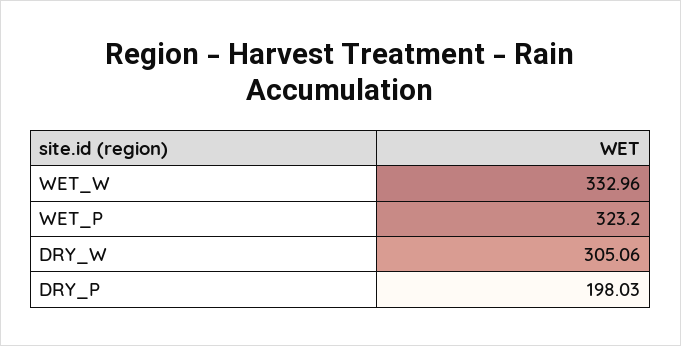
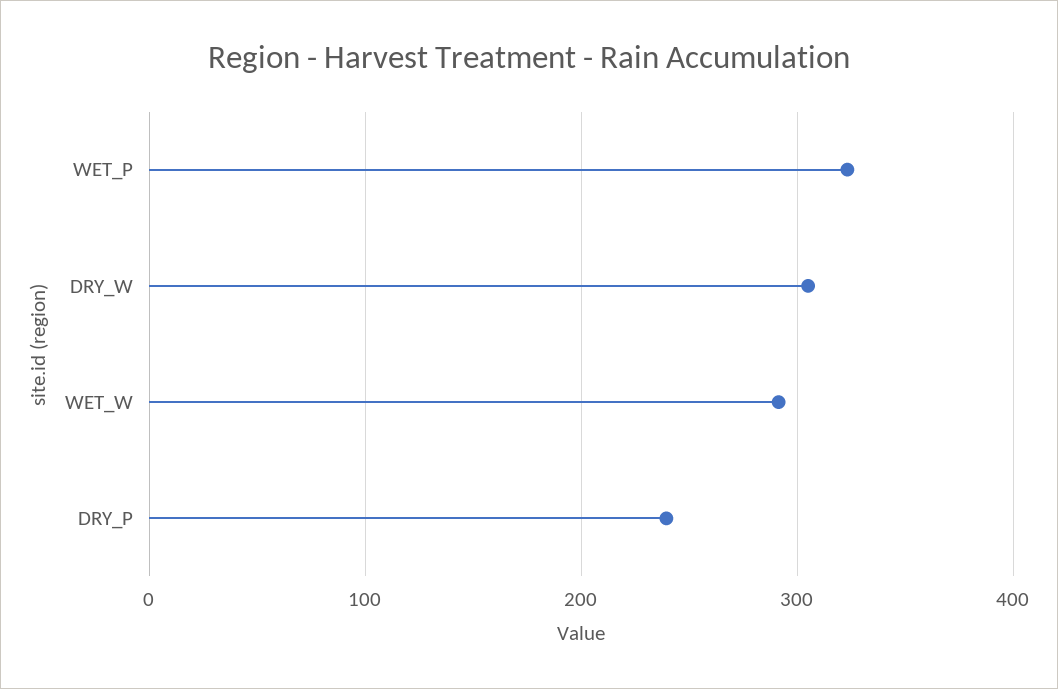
WET_W: 332.96 -> 290
DRY_P: 198.03 -> 240

